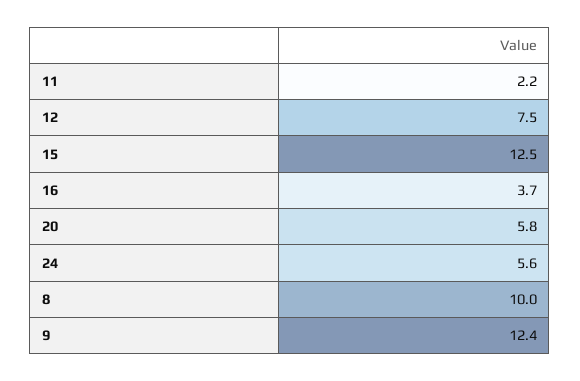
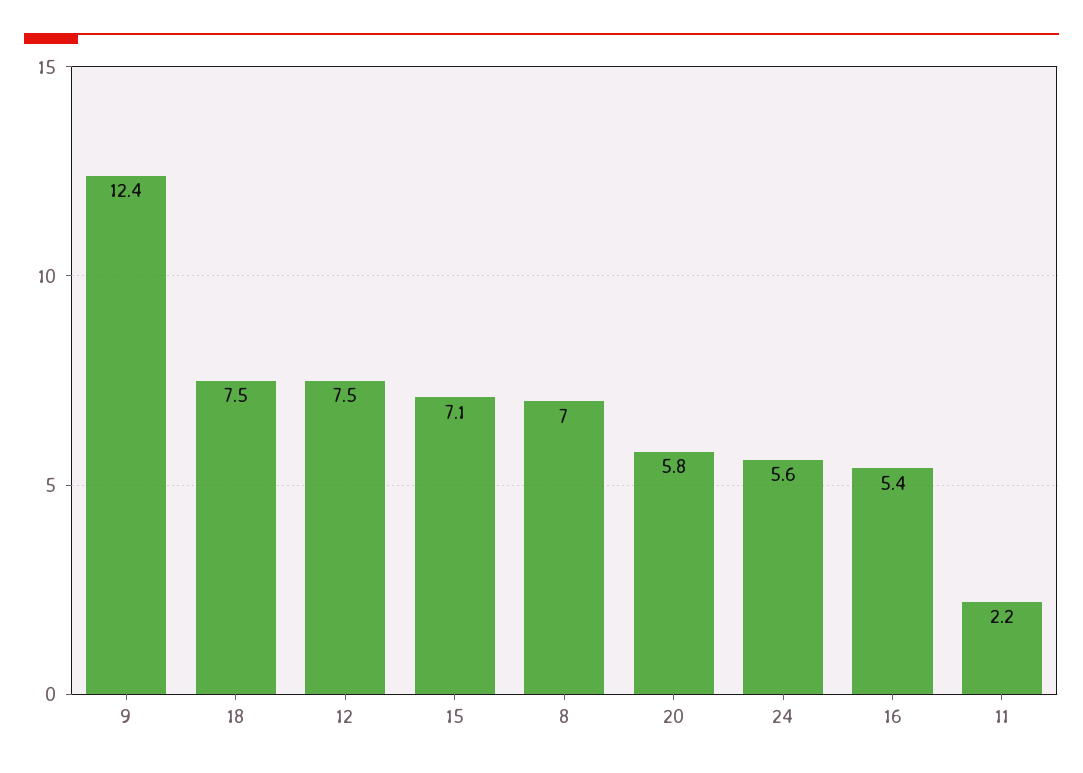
15: 12.5 -> 7.1
16: 3.7 -> 5.4
8: 10 -> 7
18: none -> 7.5

